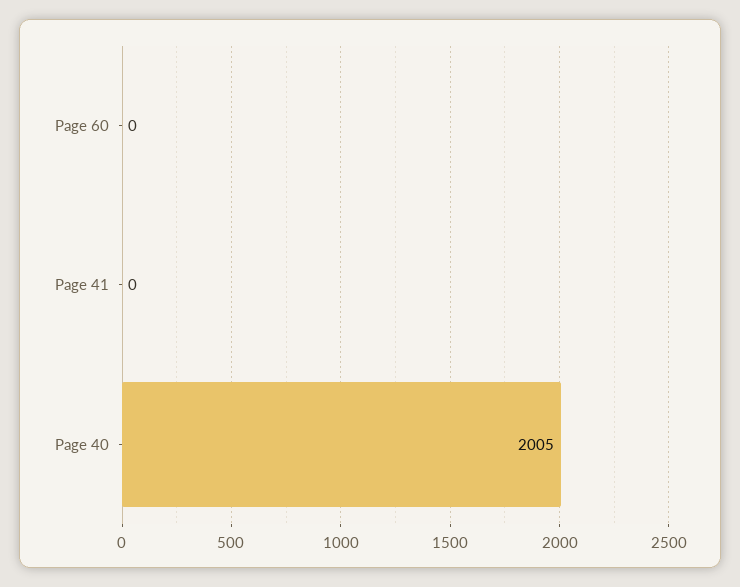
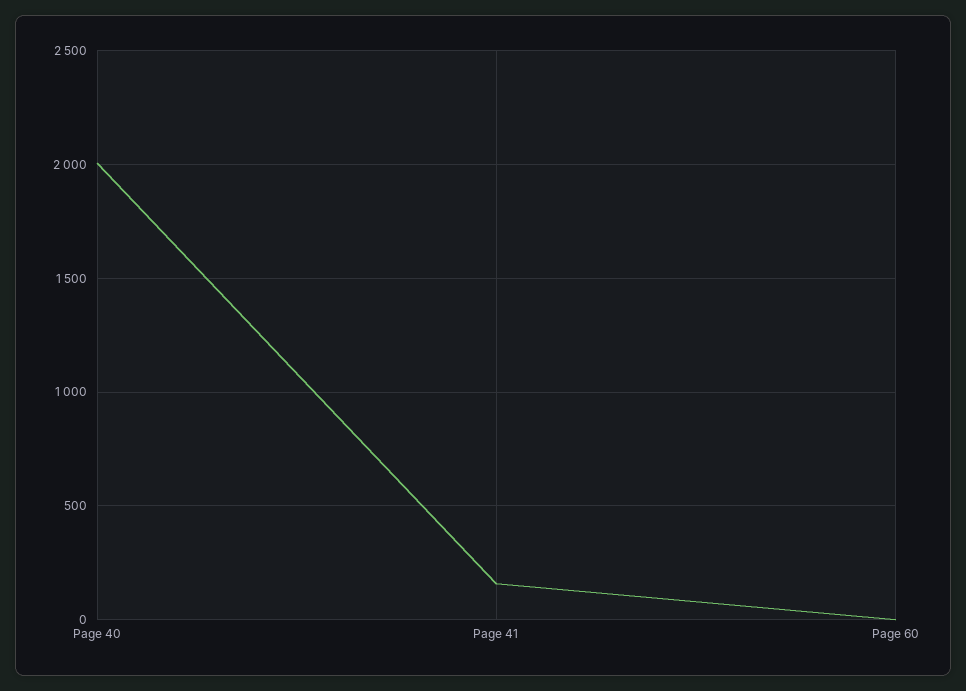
Page 41: 0 -> 150

